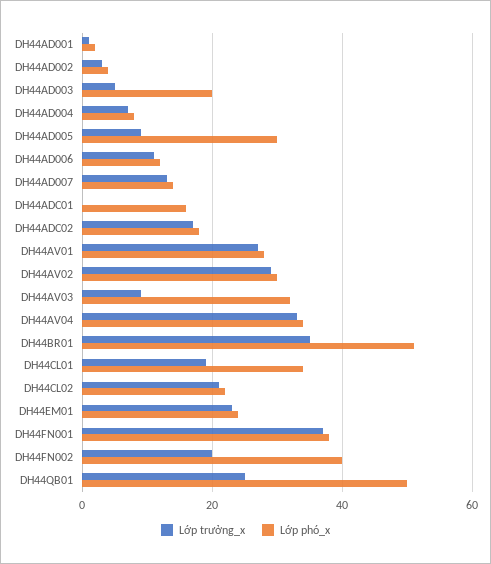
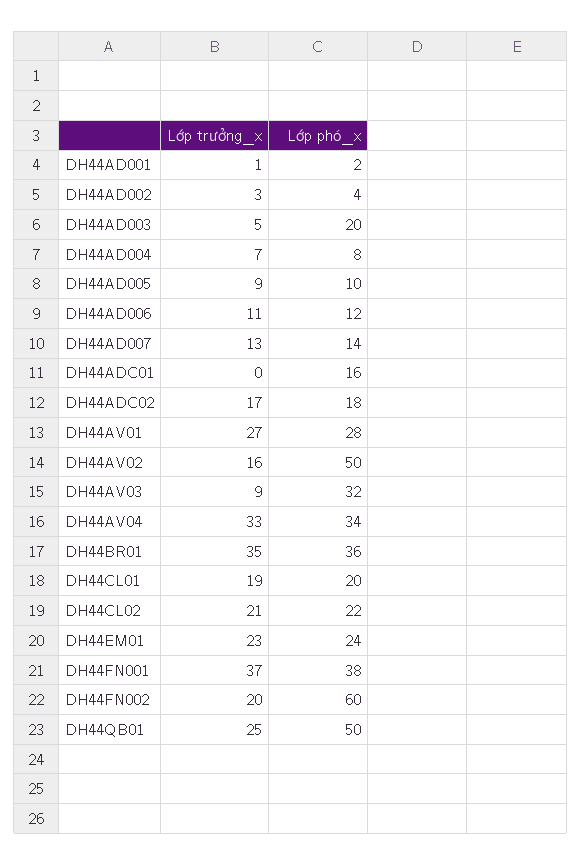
Lớp phó_x, DH44AD005: 30 -> 10
Lớp trưởng_x, DH44AV02: 30 -> 16
Lớp phó_x, DH44AV02: 30 -> 50
Lớp phó_x, DH44BR01: 50 -> 36
Lớp phó_x, DH44CL01: 35 -> 20
Lớp phó_x, DH44FN002: 40 -> 60

